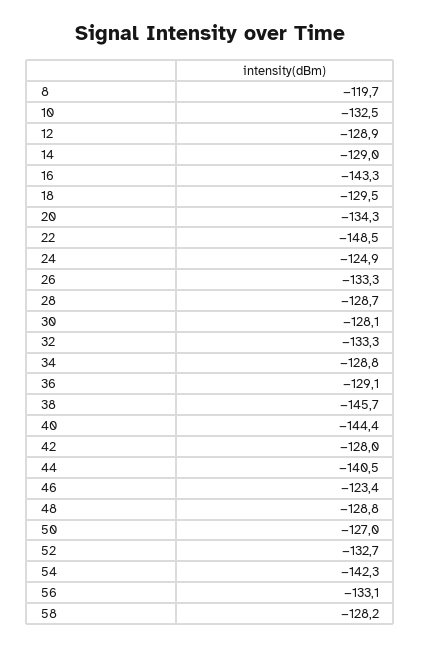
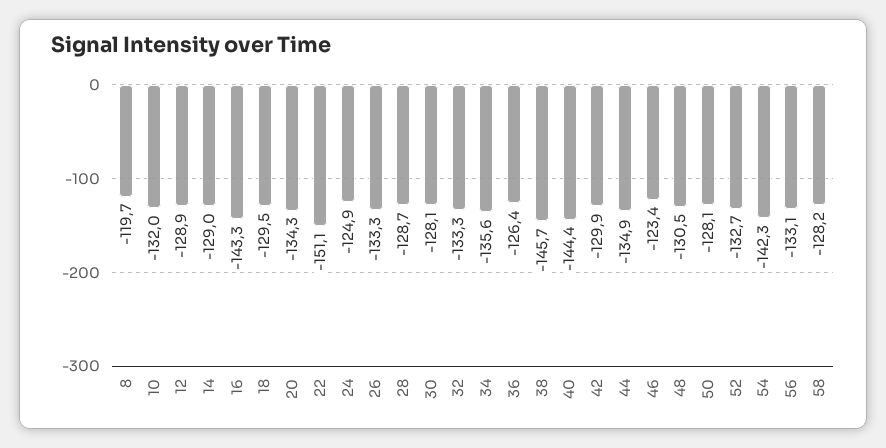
10: -132.5 -> -132
22: -148.5 -> -151.1
34: -128.8 -> -135.6
36: -129.1 -> -126.4
42: -128 -> -129.9
44: -140.5 -> -134.9
48: -128.8 -> -130.5
50: -127 -> -128.1

